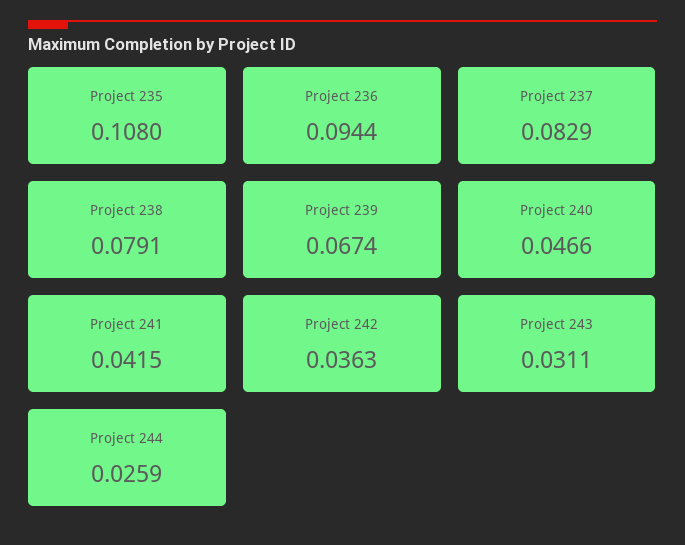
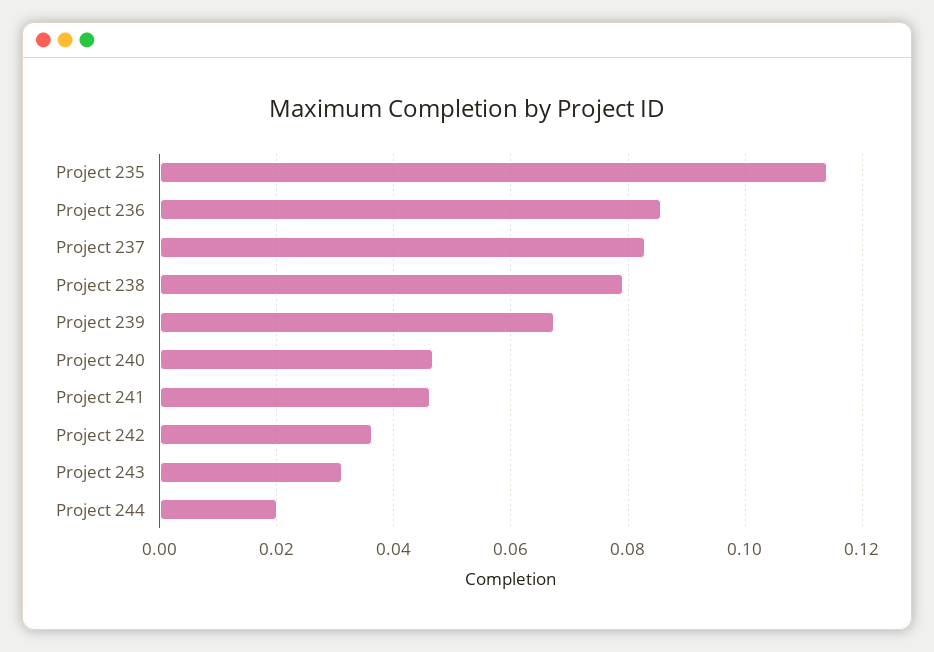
Project 235: 0.108 -> 0.114
Project 236: 0.0944 -> 0.086
Project 241: 0.0415 -> 0.046
Project 244: 0.0259 -> 0.02

